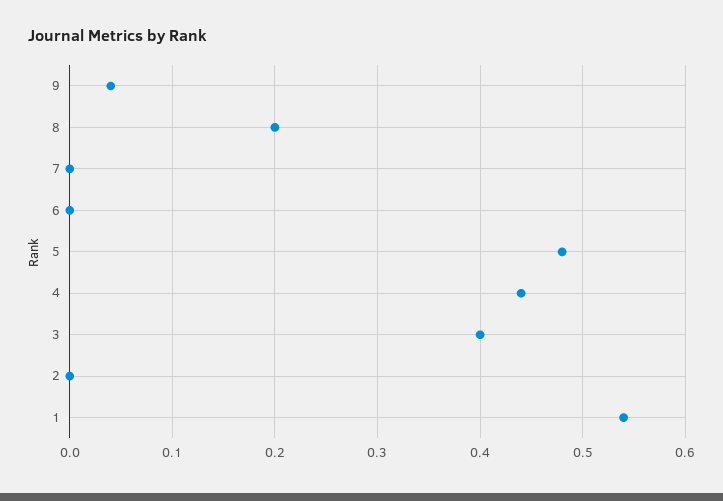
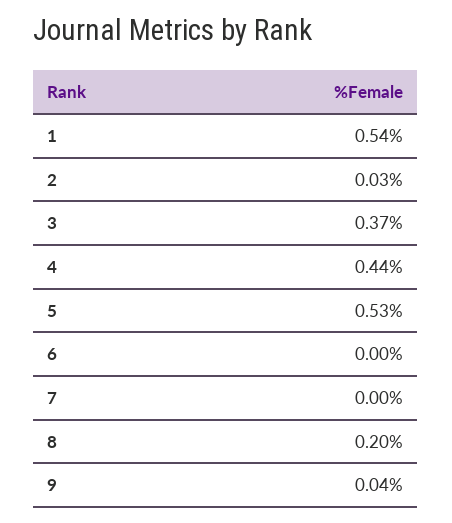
5: 0.48 -> 0.53
3: 0.4 -> 0.37
2: 0 -> 0.03

